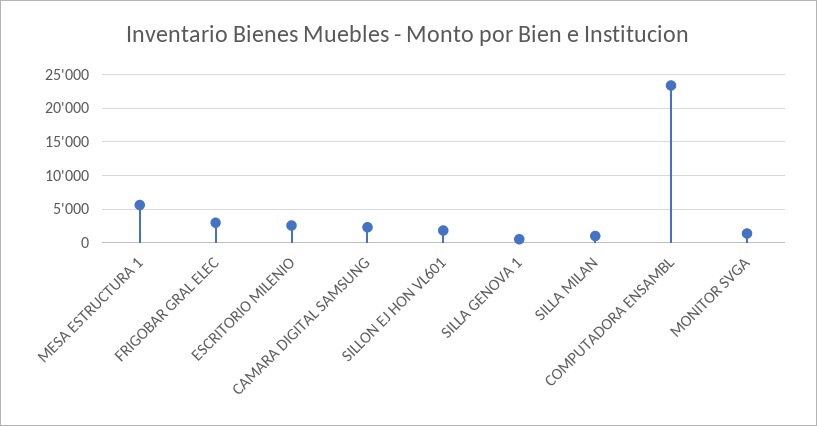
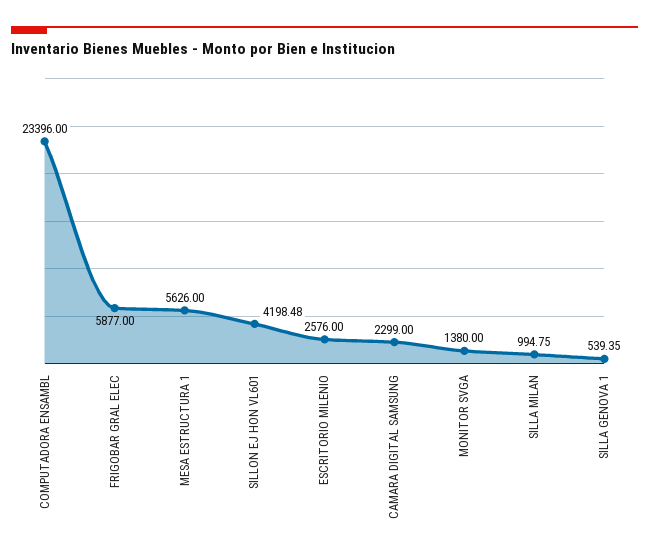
FRIGOBAR GRAL ELEC: 3000 -> 5877
SILLON EJ HON VL601: 2000 -> 4198.48

